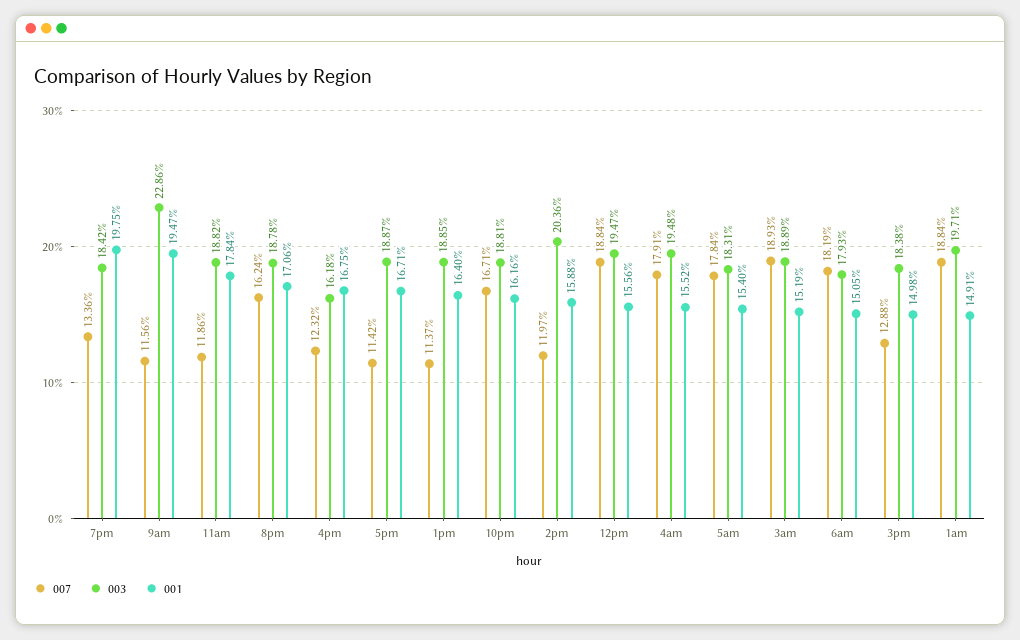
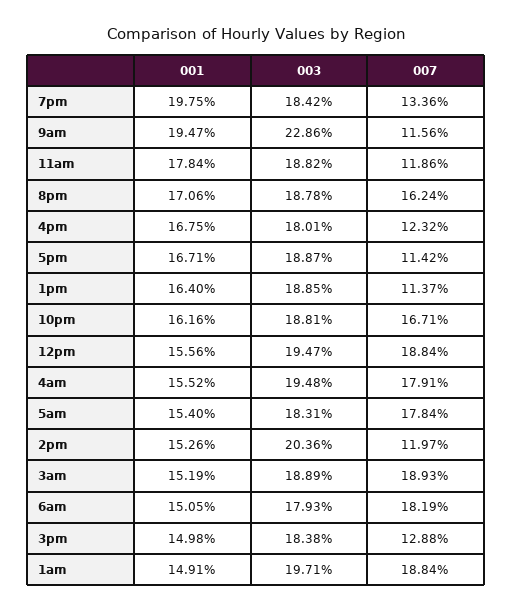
003, 4pm: 16.18 -> 18.01
001, 2pm: 15.88 -> 15.26

